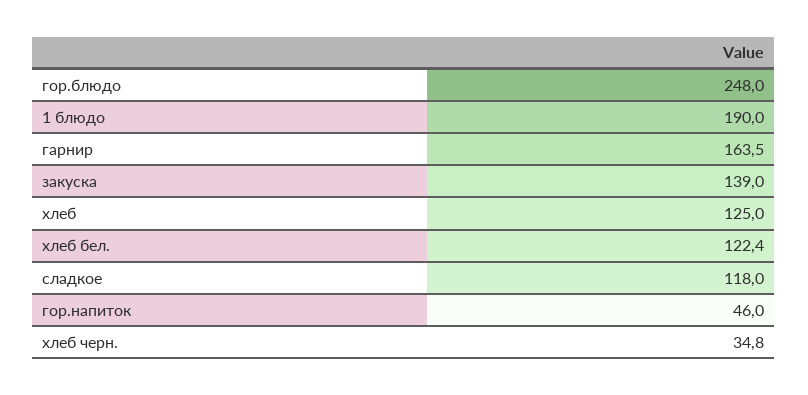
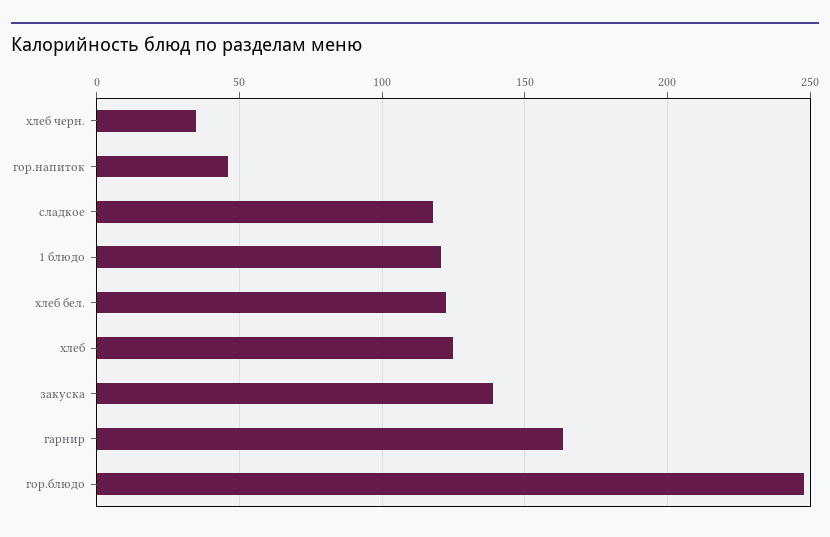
1 блюдо: 190 -> 120

